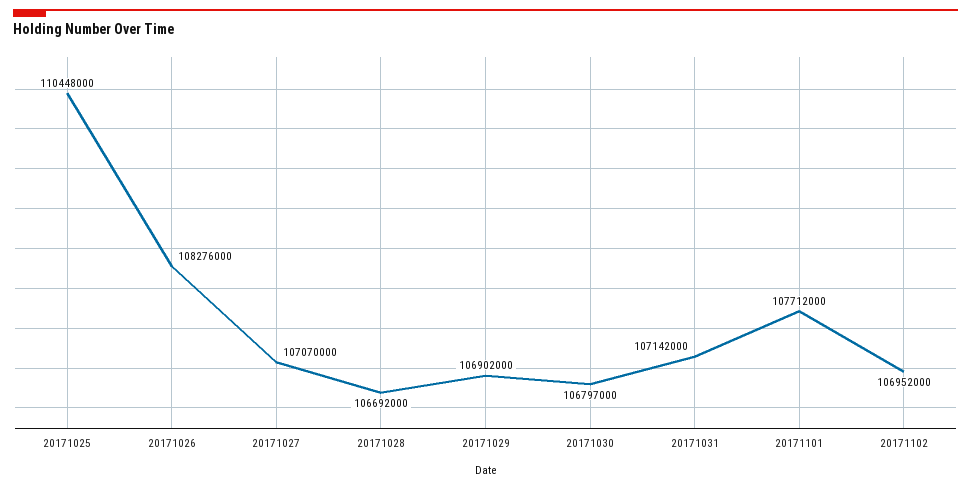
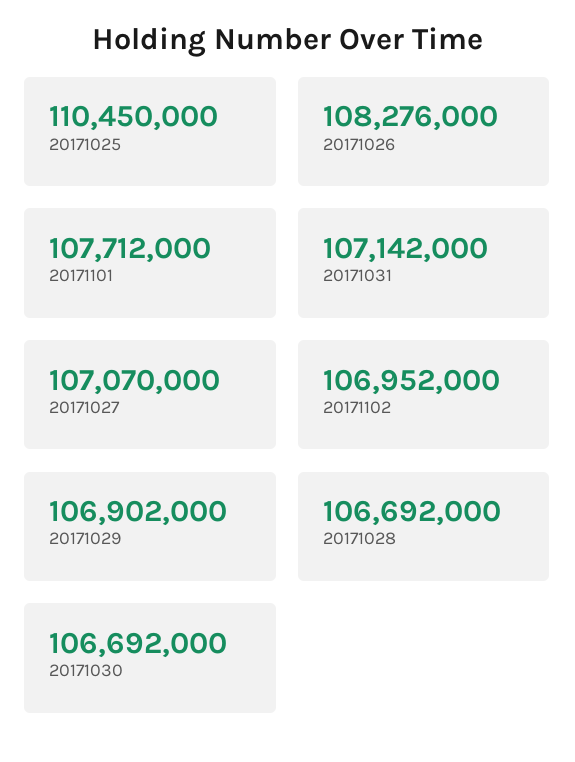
20171025: 110448000 -> 110450000
20171030: 106797000 -> 106692000

